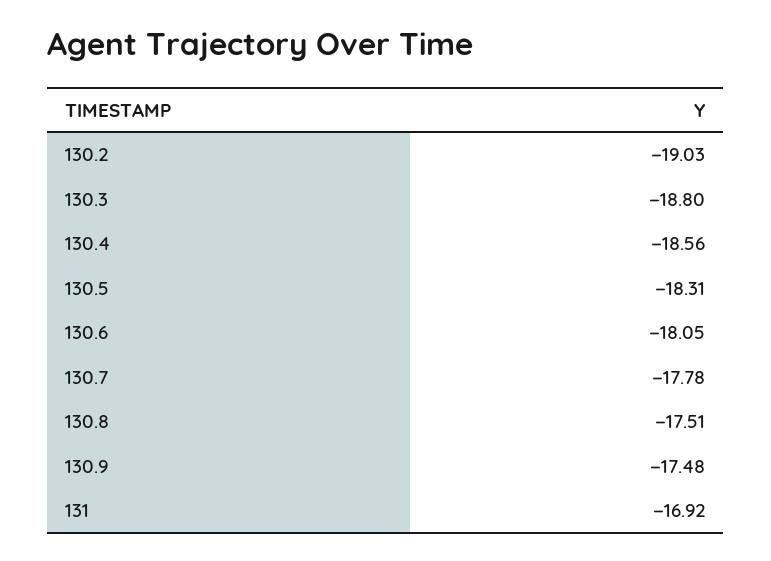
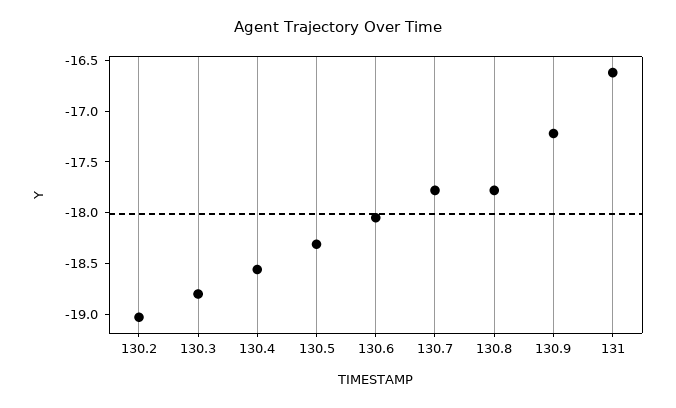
130.8: -17.51 -> -17.8
130.9: -17.48 -> -17.2
131: -16.92 -> -16.6

